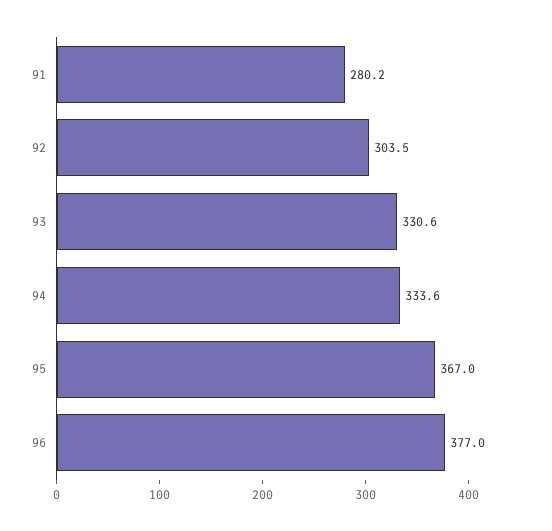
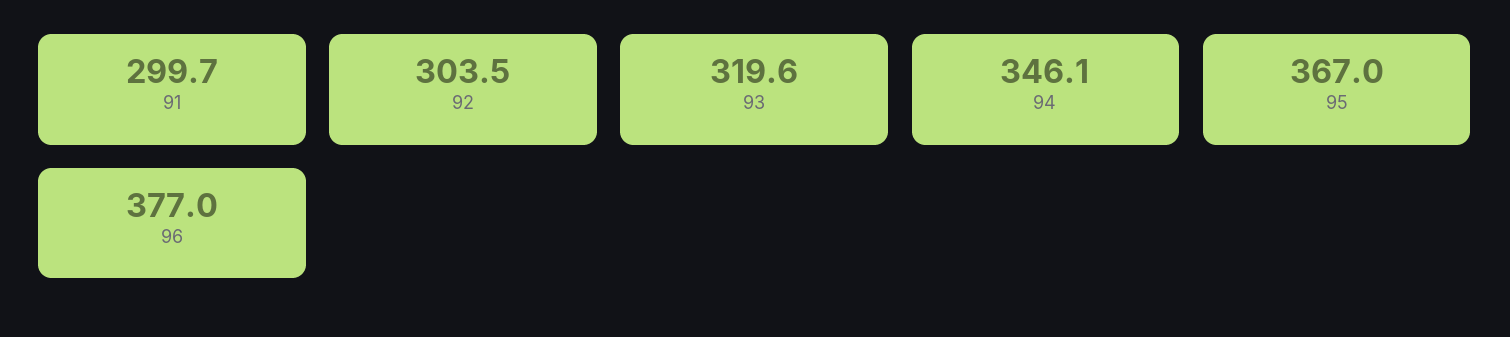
91: 280.2 -> 299.7
93: 330.6 -> 319.6
94: 333.6 -> 346.1

